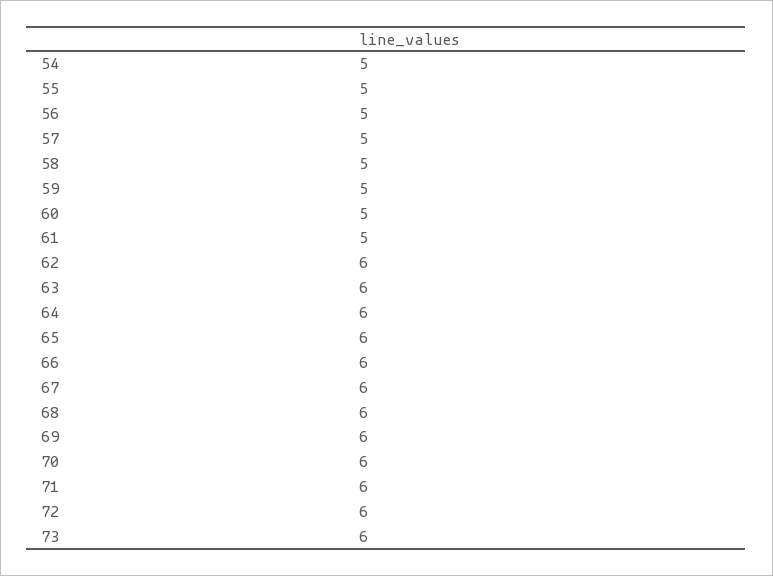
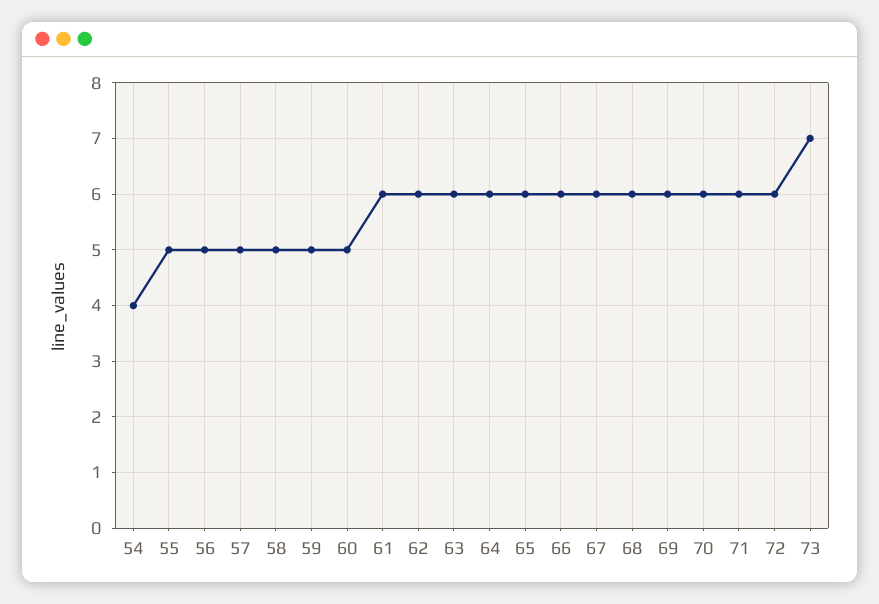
54: 5 -> 4
61: 5 -> 6
73: 6 -> 7

